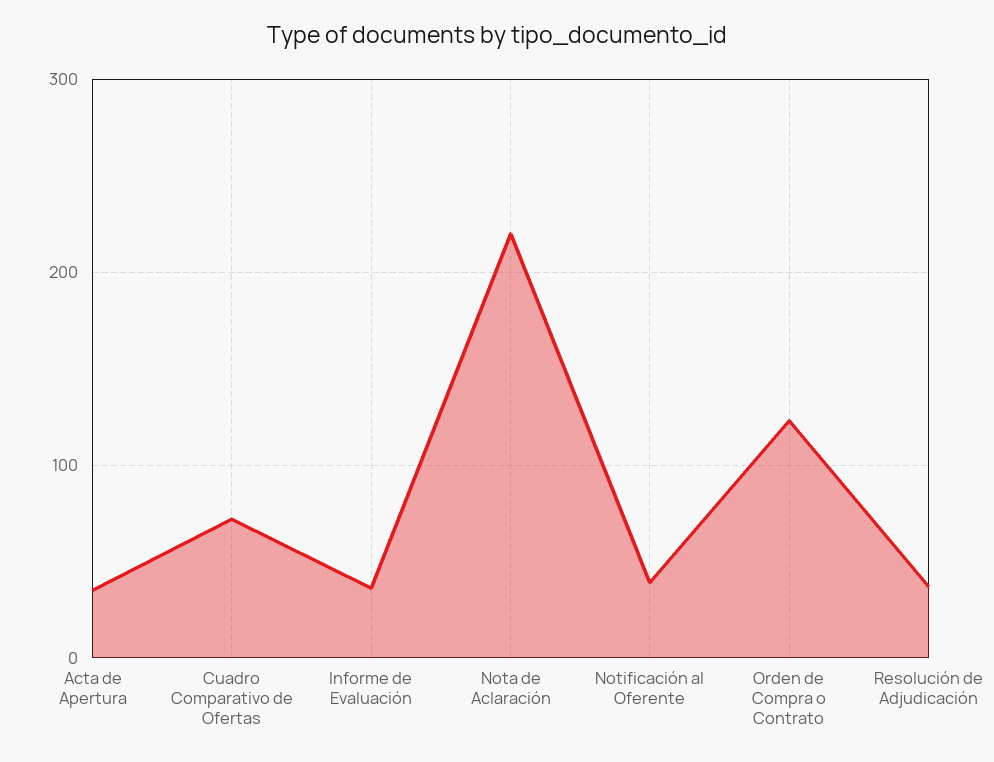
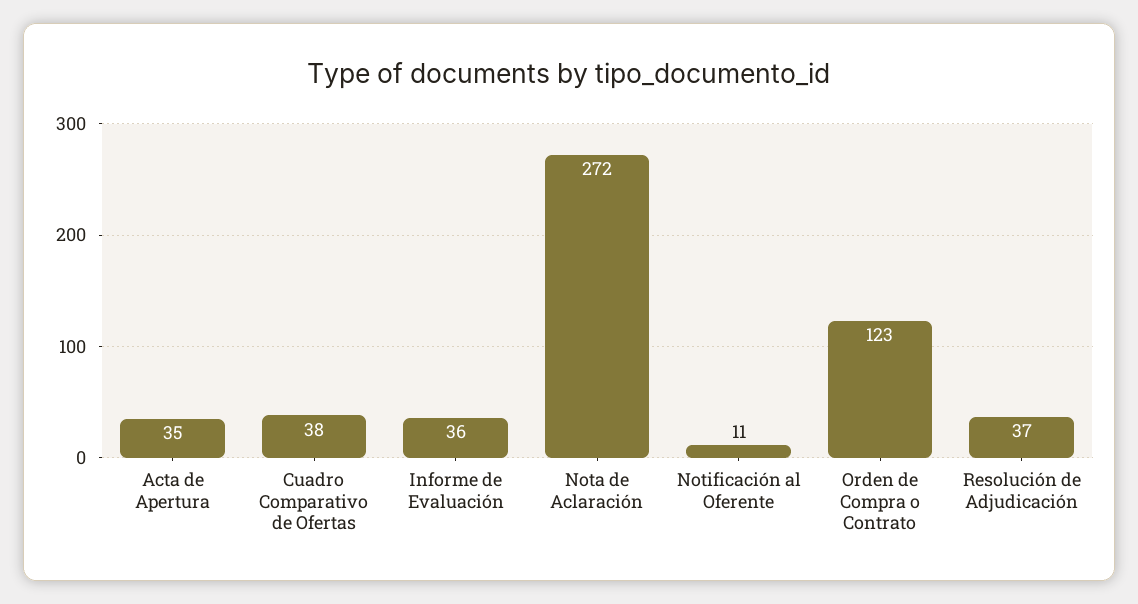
Cuadro Comparativo de Ofertas: 70 -> 38
Nota de Aclaración: 220 -> 272
Notificación al Oferente: 40 -> 11

